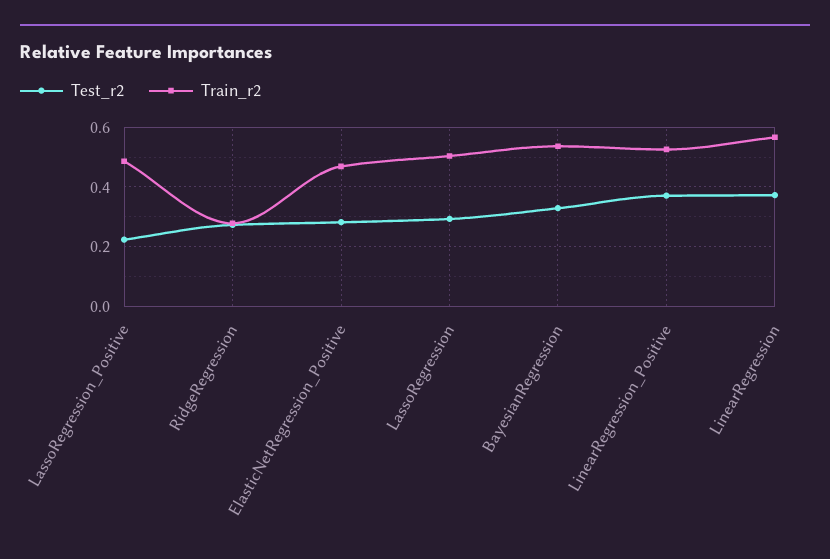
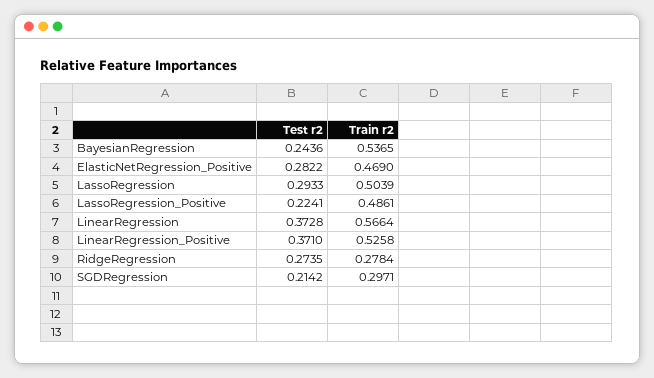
Test_r2, BayesianRegression: 0.325 -> 0.2436
Test_r2, SGDRegression: none -> 0.2142
Train_r2, SGDRegression: none -> 0.2971

